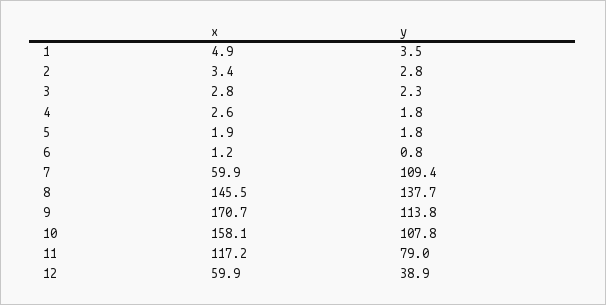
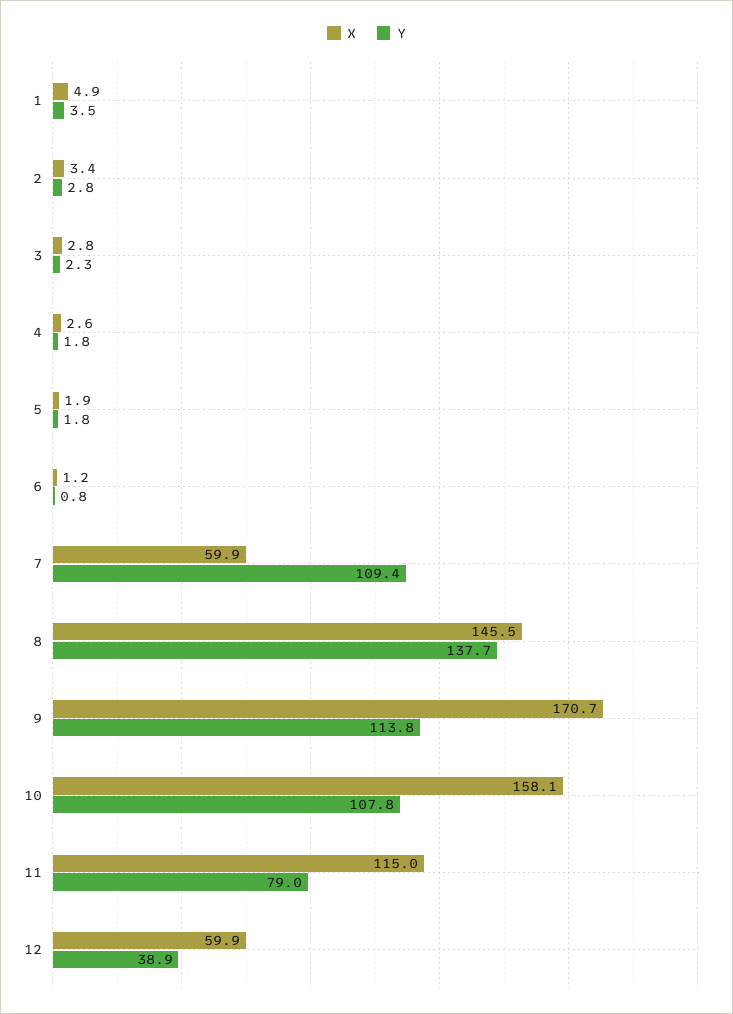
x, 11: 117.2 -> 115

